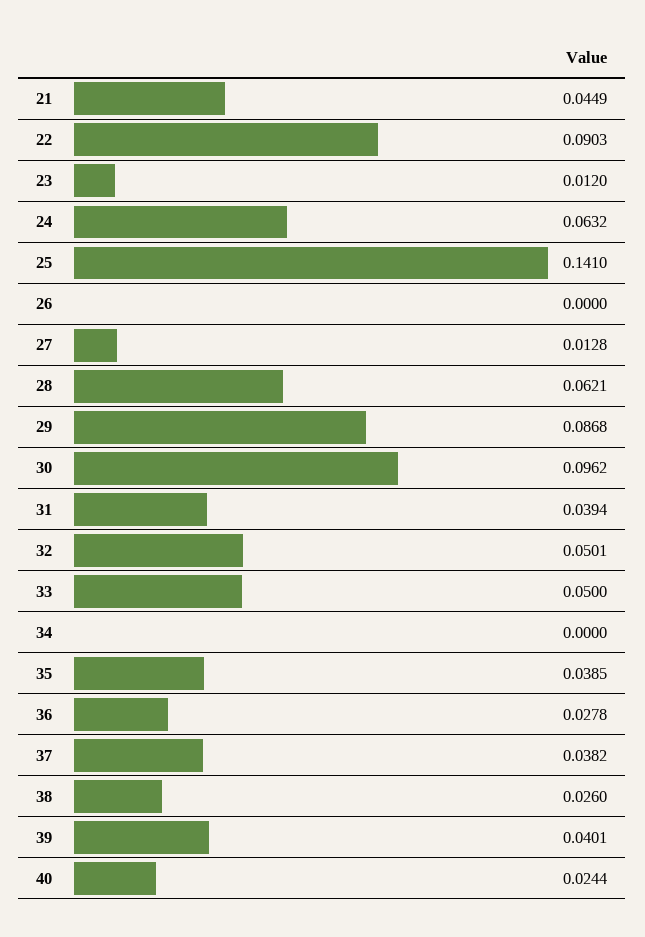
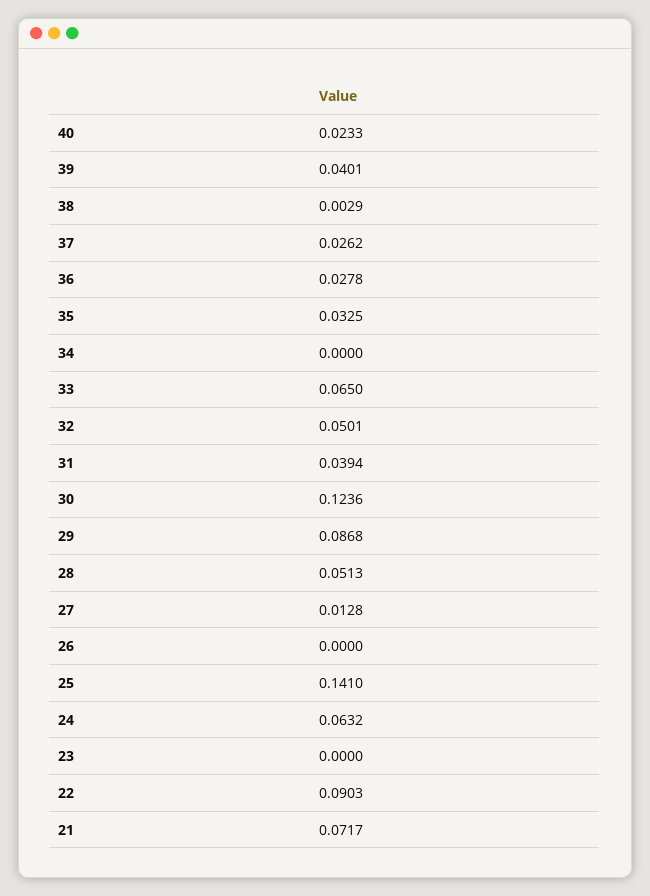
21: 0.0449 -> 0.0717
23: 0.012 -> 0
28: 0.0621 -> 0.0513
30: 0.0962 -> 0.1236
33: 0.05 -> 0.065
35: 0.0385 -> 0.0325
37: 0.0382 -> 0.0262
38: 0.026 -> 0.0029
40: 0.0244 -> 0.0233

